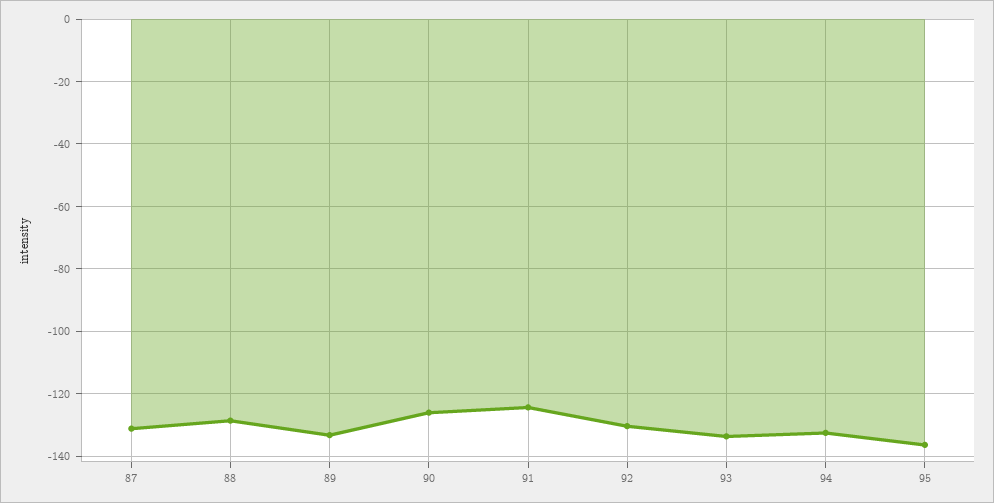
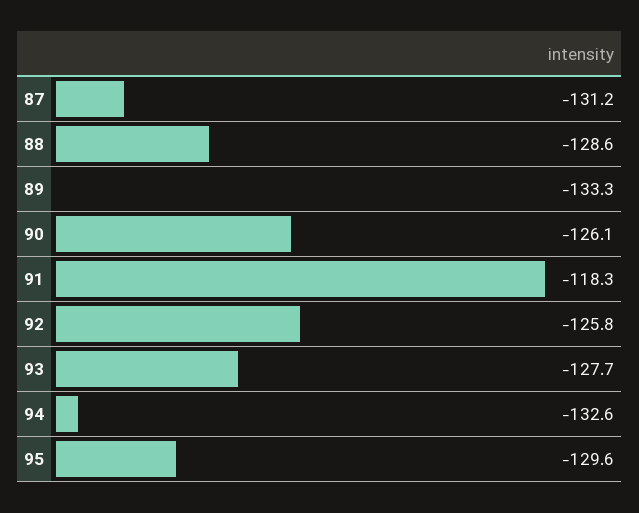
91: -124 -> -118.3
92: -130 -> -125.8
93: -134 -> -127.7
95: -136 -> -129.6

